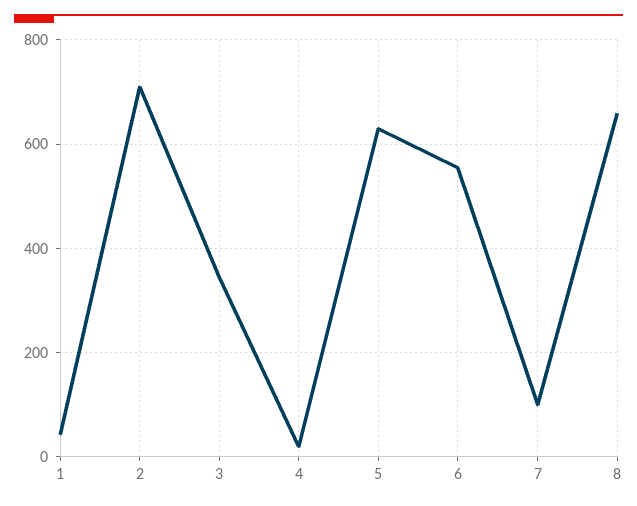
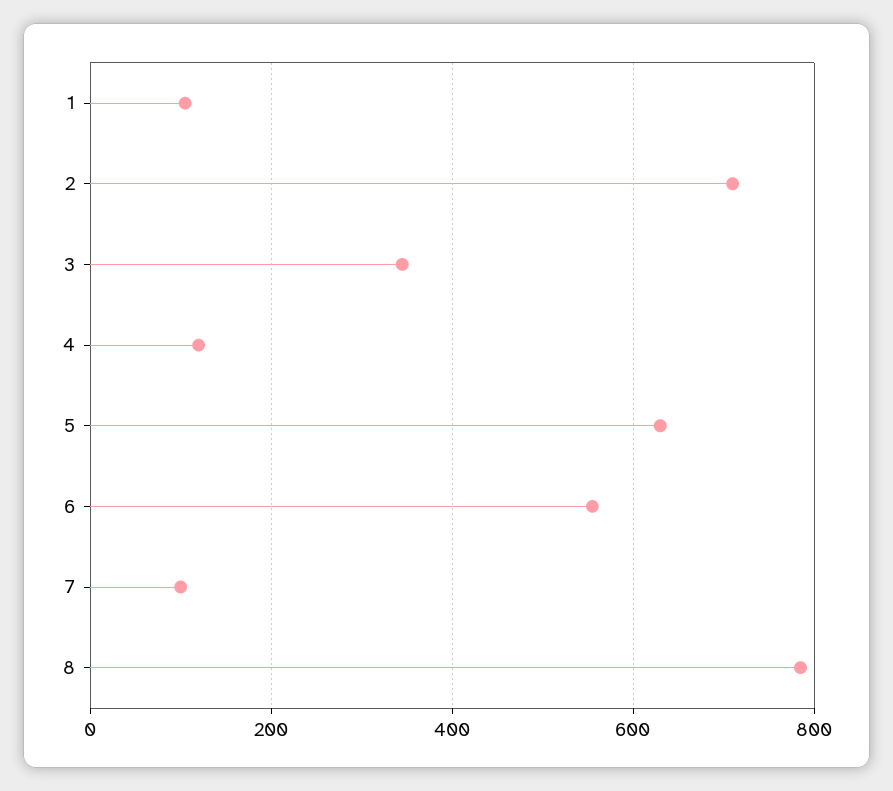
1: 40 -> 100
4: 20 -> 120
8: 660 -> 780

